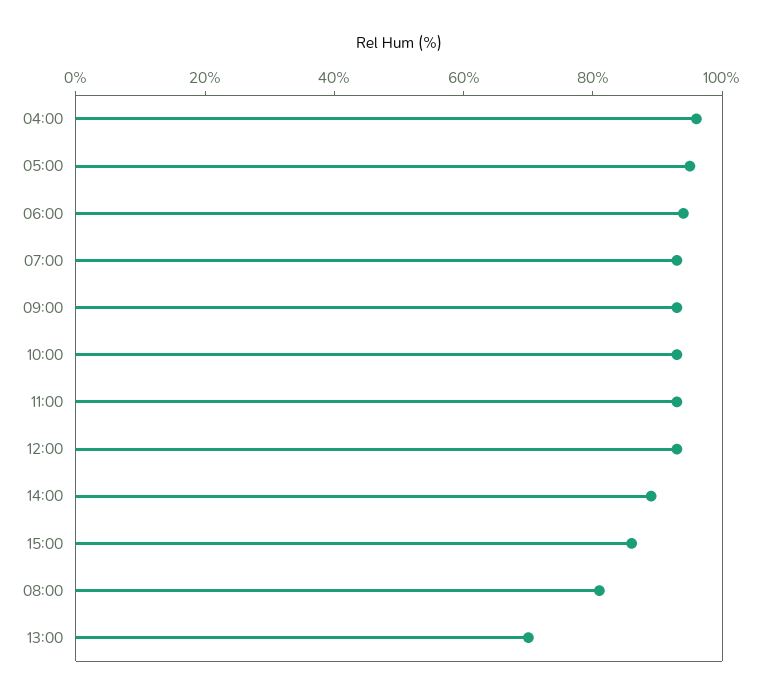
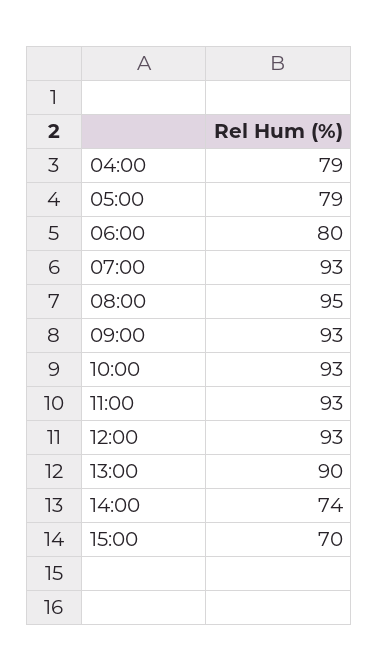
04:00: 95 -> 79
05:00: 95 -> 79
06:00: 95 -> 80
14:00: 90 -> 74
15:00: 85 -> 70
08:00: 80 -> 95
13:00: 70 -> 90

